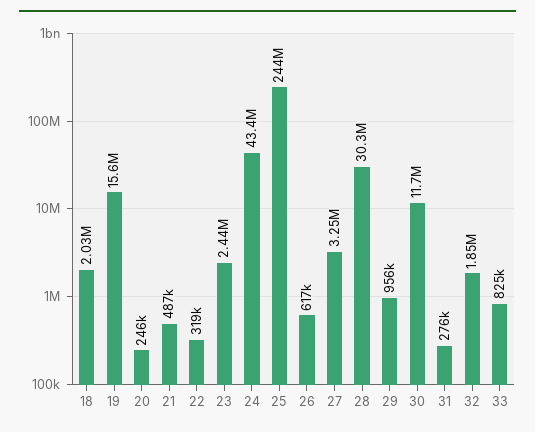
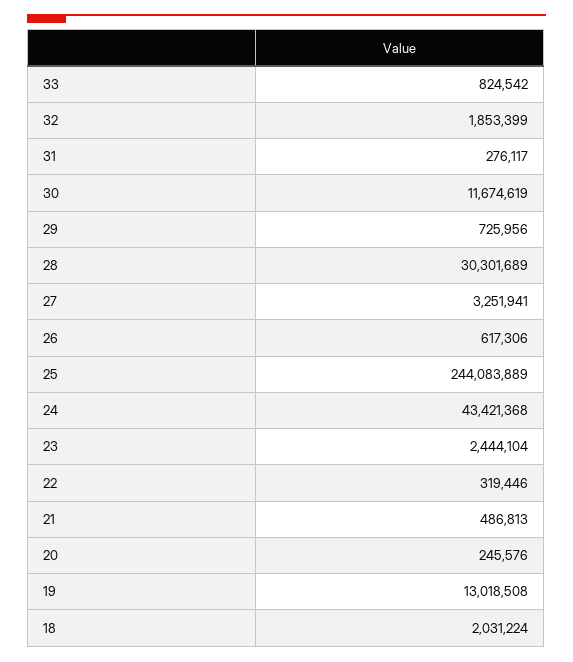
19: 15600000 -> 13018508
29: 956000 -> 725956

